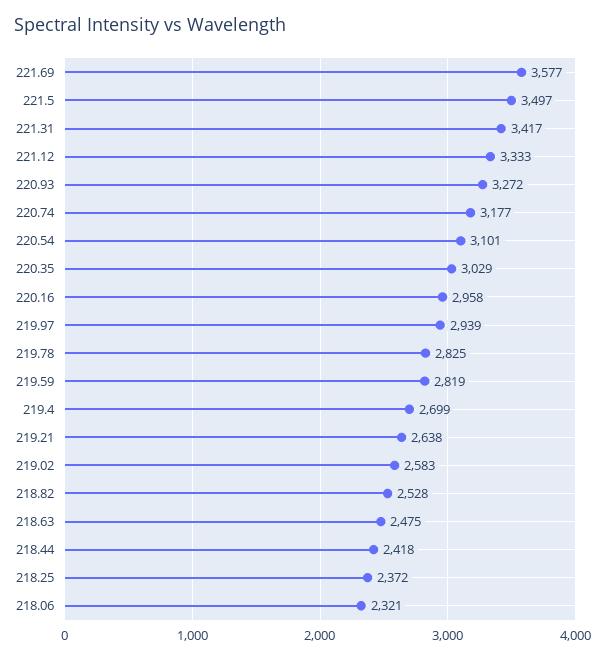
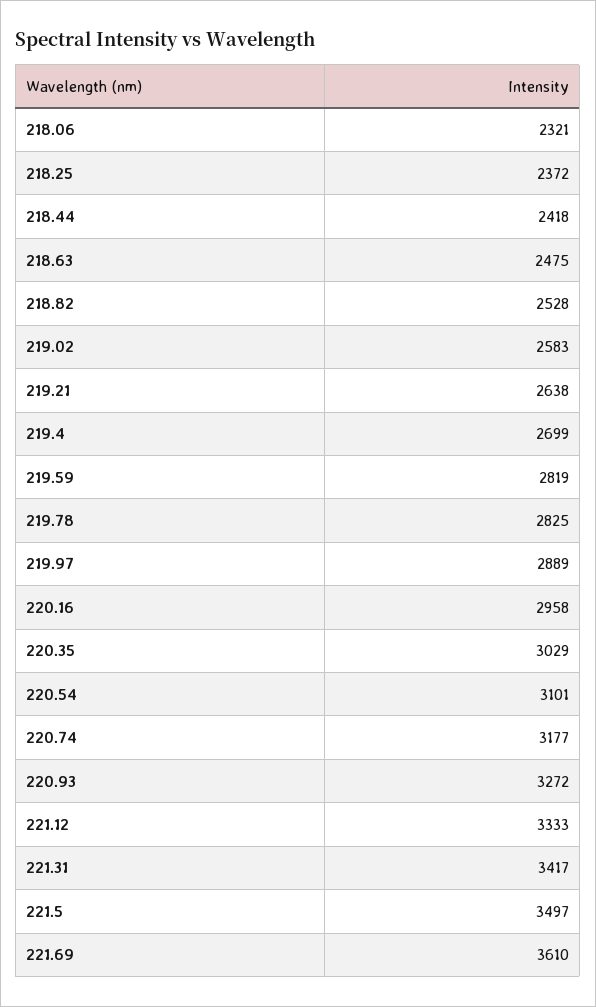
221.69: 3577 -> 3610
219.97: 2939 -> 2889

